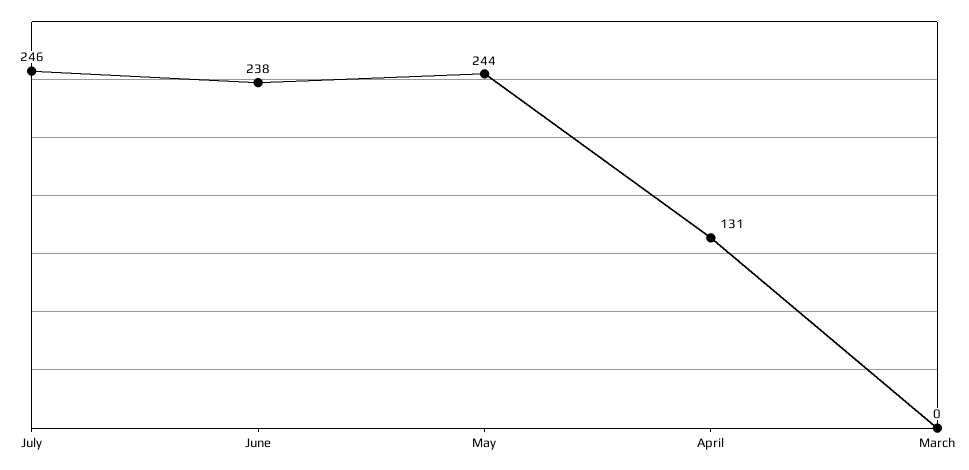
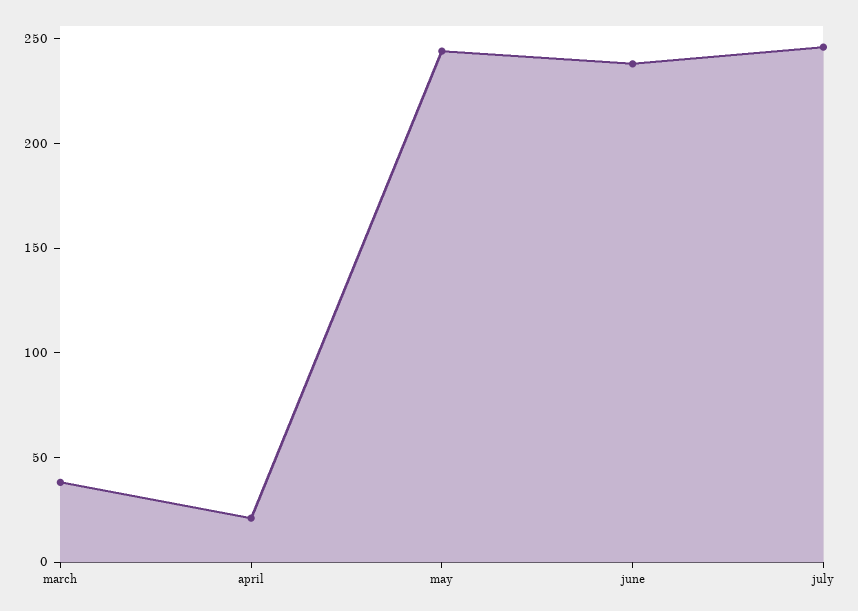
April: 131 -> 20
March: 0 -> 40

